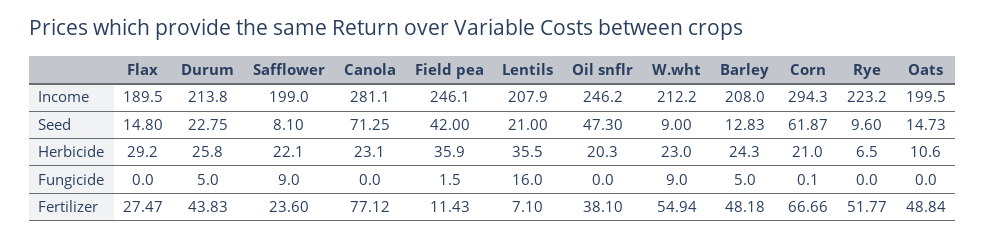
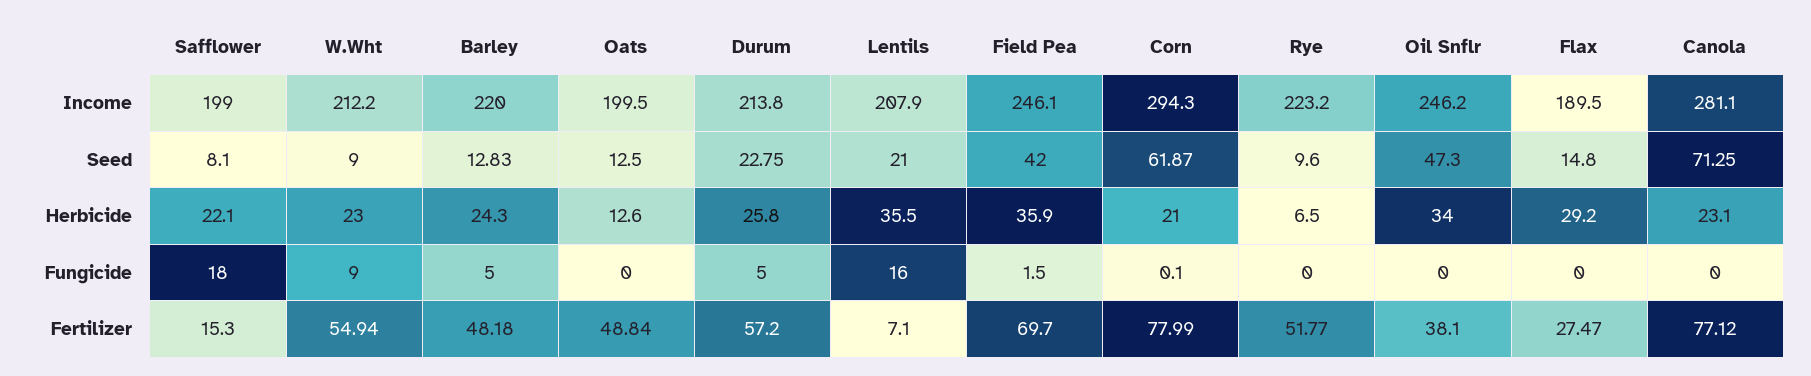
Barley, Income: 208 -> 220
Oats, Seed: 14.73 -> 12.5
Oil snflr, Herbicide: 20.3 -> 34
Oats, Herbicide: 10.6 -> 12.6
Safflower, Fungicide: 9 -> 18
Durum, Fertilizer: 43.83 -> 57.2
Safflower, Fertilizer: 23.6 -> 15.3
Field pea, Fertilizer: 11.43 -> 69.7
Corn, Fertilizer: 66.66 -> 77.99

